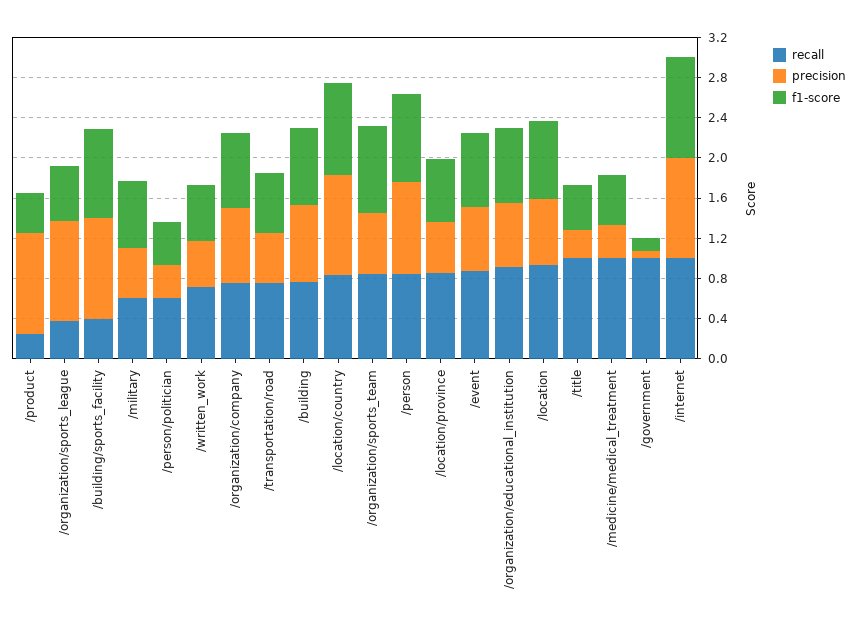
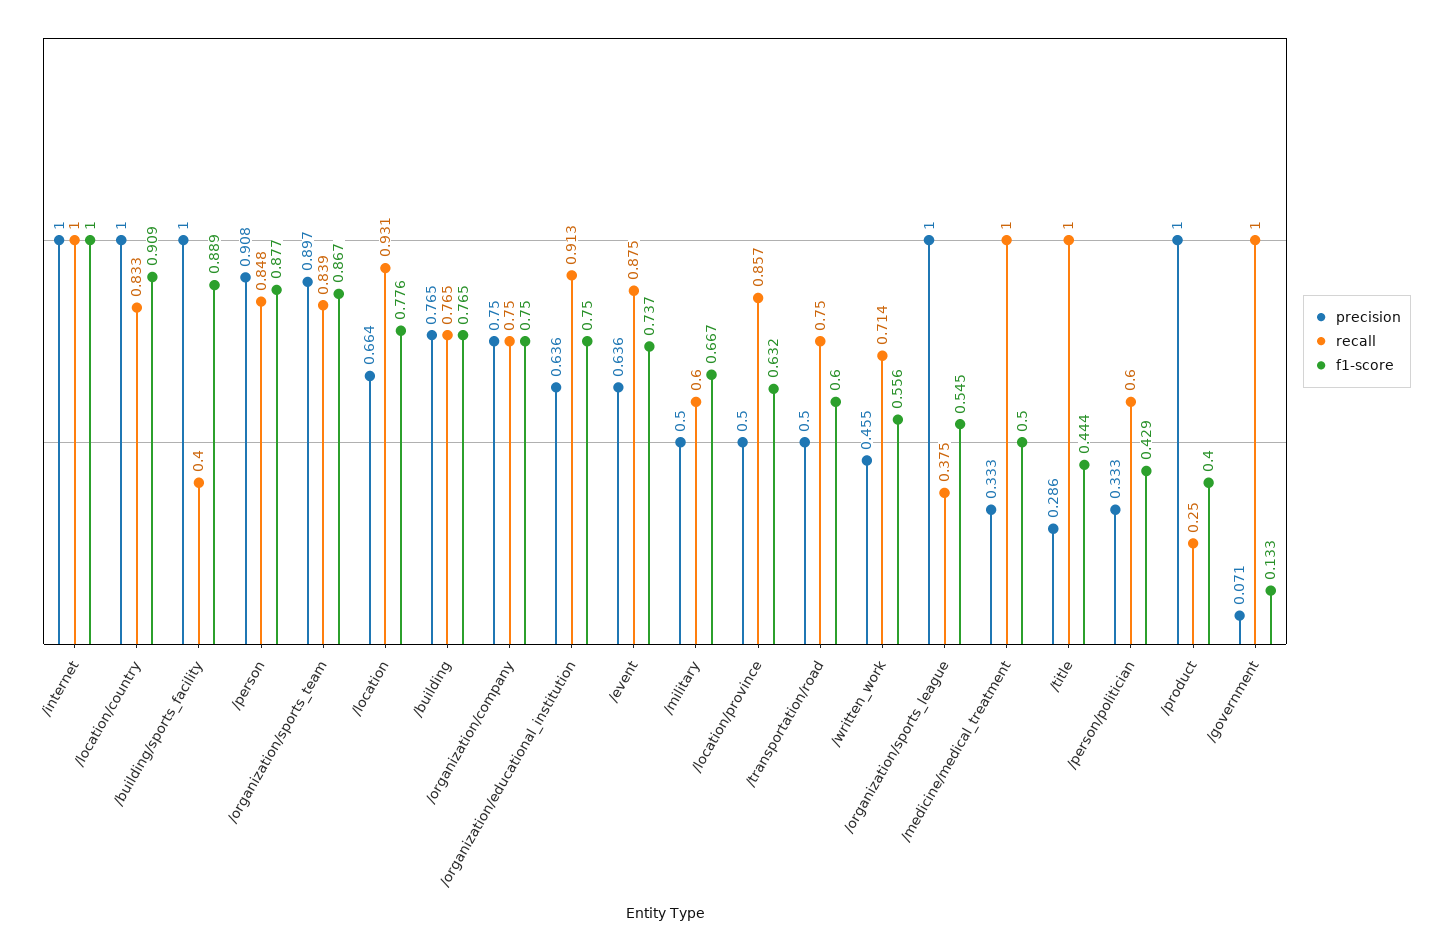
precision, /organization/sports_team: 0.6 -> 0.897

